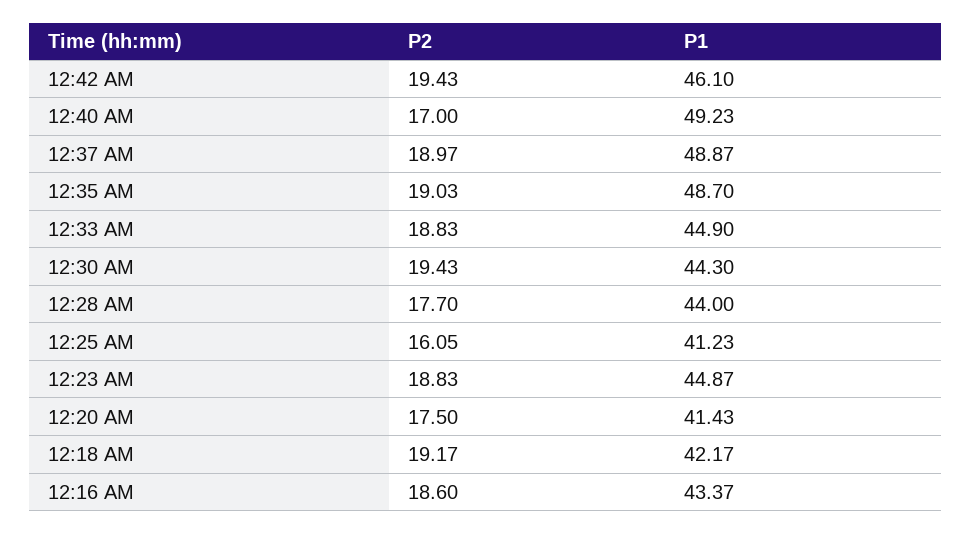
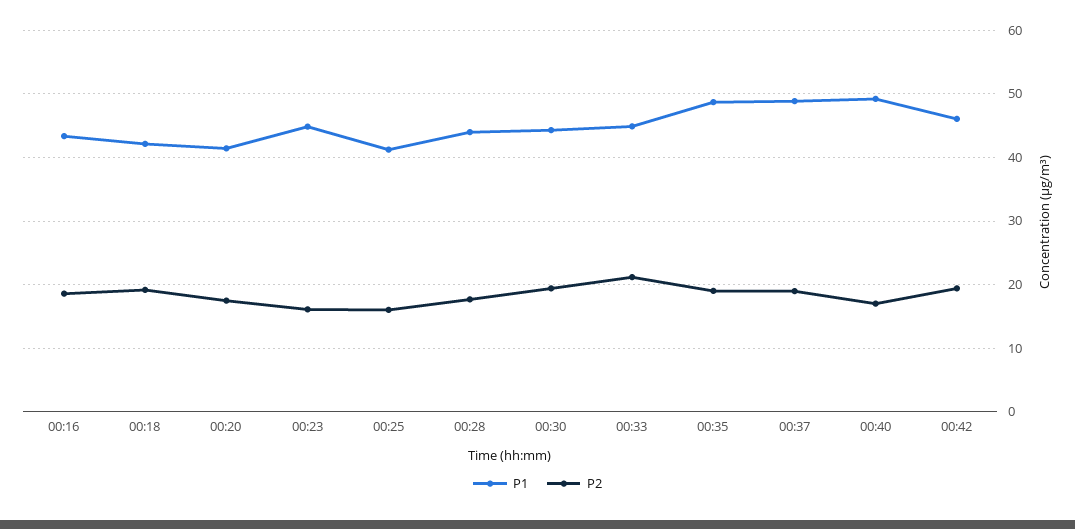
P2, 12:33 AM: 18.83 -> 21
P2, 12:23 AM: 18.83 -> 16

